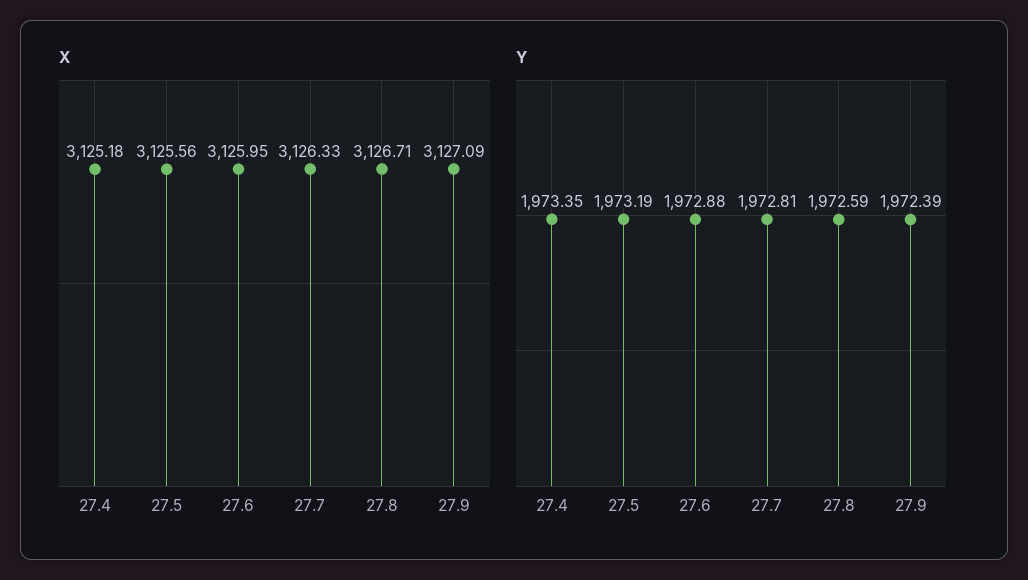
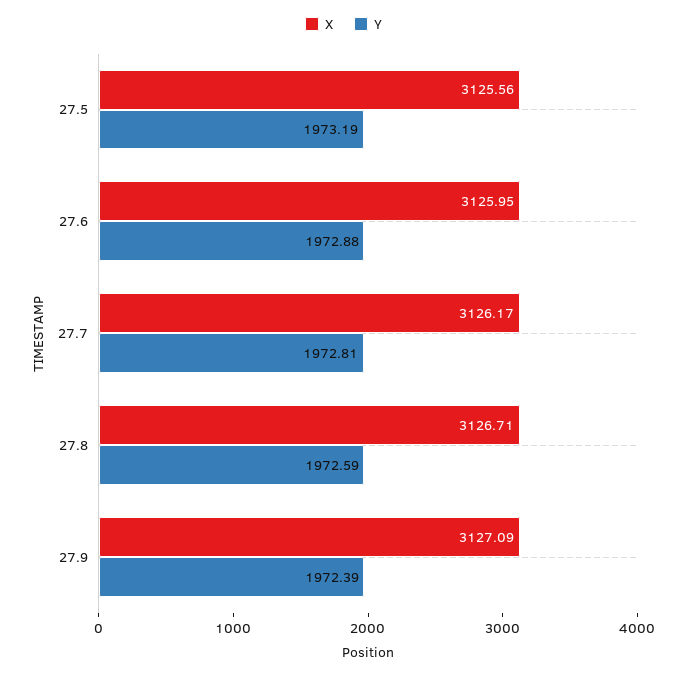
X, 27.4: 3125.18 -> none
X, 27.7: 3126.33 -> 3126.17
Y, 27.4: 1973.35 -> none

